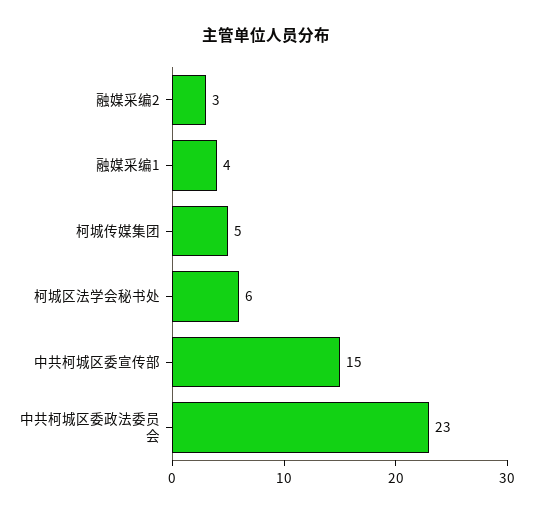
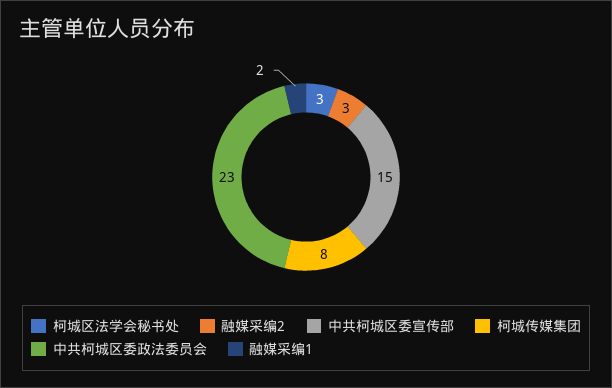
融媒采编1: 4 -> 2
柯城传媒集团: 5 -> 8
柯城区法学会秘书处: 6 -> 3

